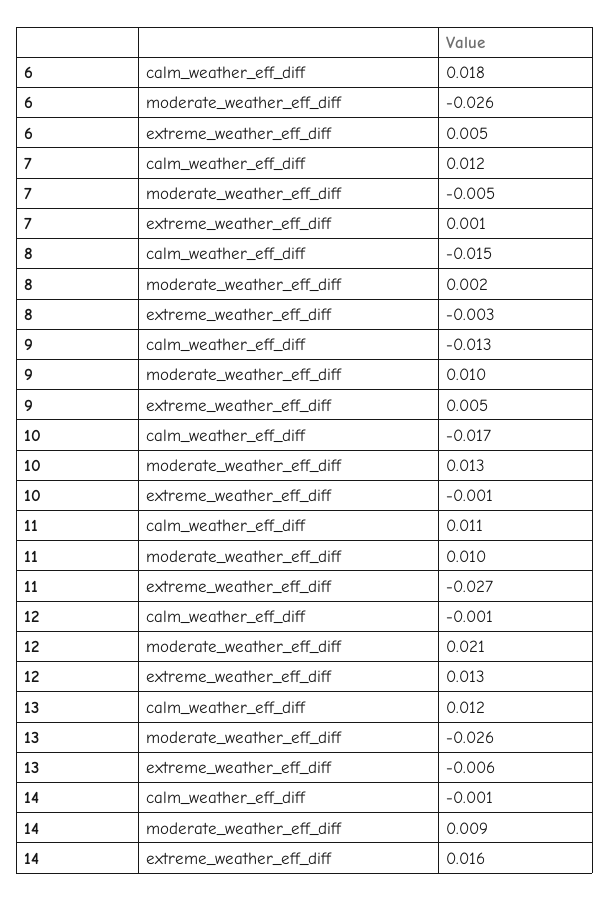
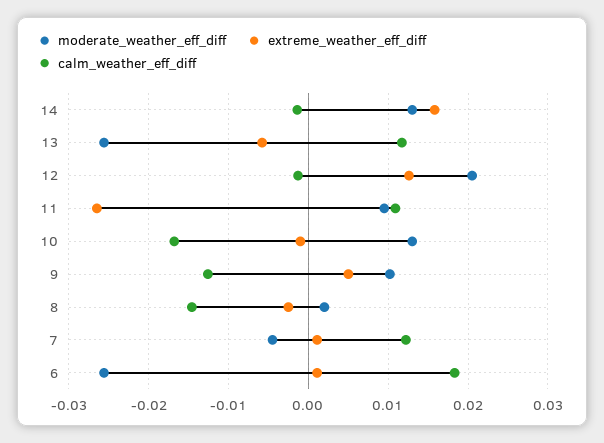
extreme_weather_eff_diff, 6: 0.005 -> 0.001
moderate_weather_eff_diff, 14: 0.009 -> 0.013

